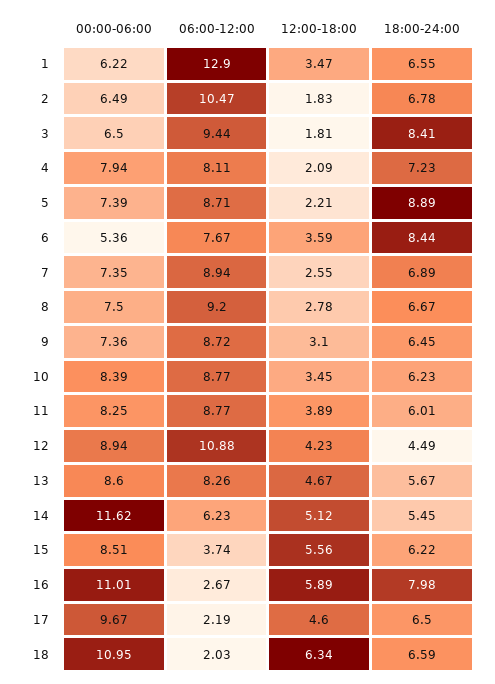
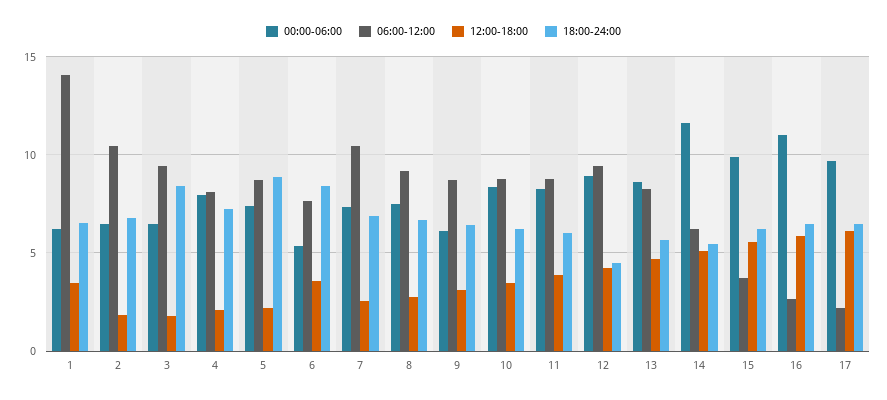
06:00-12:00, 1: 12.9 -> 14
06:00-12:00, 7: 8.94 -> 10.5
00:00-06:00, 9: 7.36 -> 6
06:00-12:00, 12: 10.88 -> 9.5
00:00-06:00, 15: 8.51 -> 10
18:00-24:00, 16: 7.98 -> 6.5
12:00-18:00, 17: 4.6 -> 6
00:00-06:00, 18: 10.95 -> none
06:00-12:00, 18: 2.03 -> none
12:00-18:00, 18: 6.34 -> none
18:00-24:00, 18: 6.59 -> none

